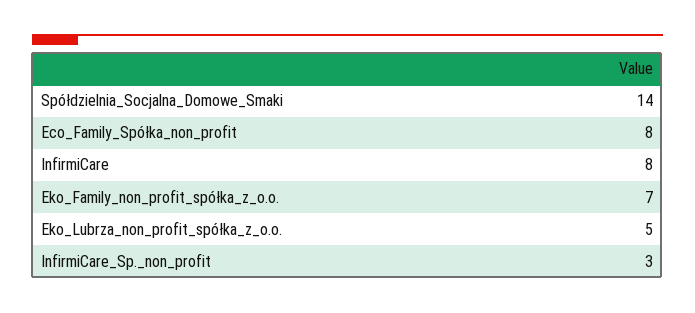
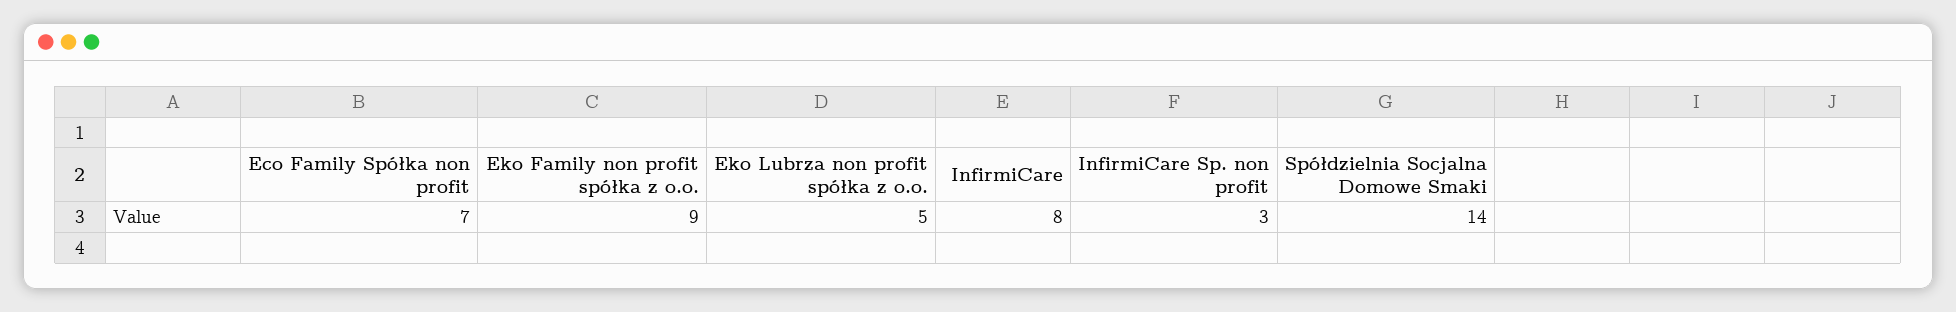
Eco_Family_Spółka_non_profit: 8 -> 7
Eko_Family_non_profit_spółka_z_o.o.: 7 -> 9

